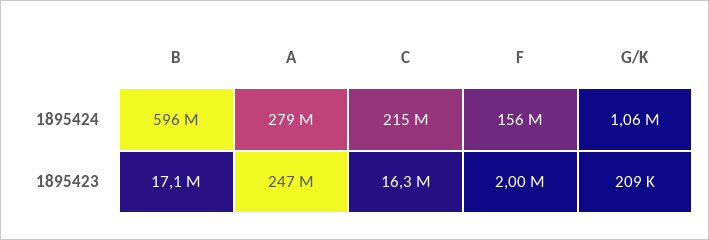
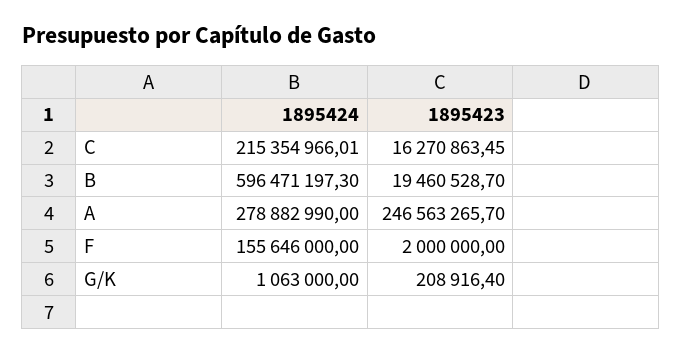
B, 1895423: 17100000 -> 19460528.7

